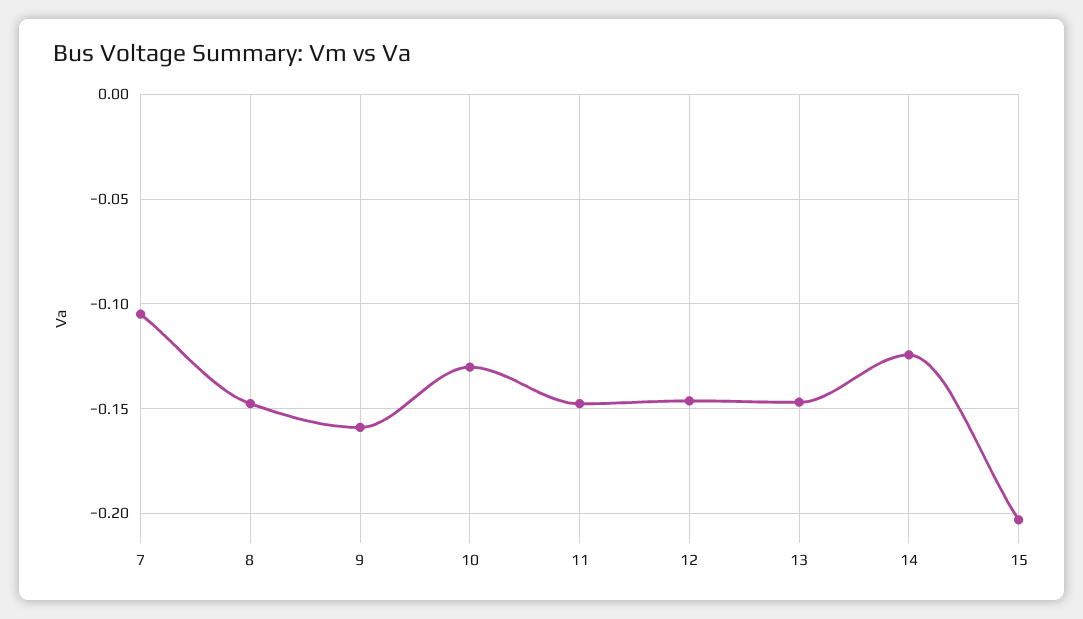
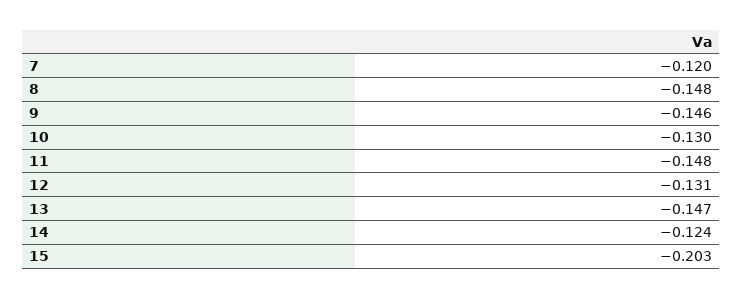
7: -0.105 -> -0.12
9: -0.16 -> -0.146
12: -0.145 -> -0.131

